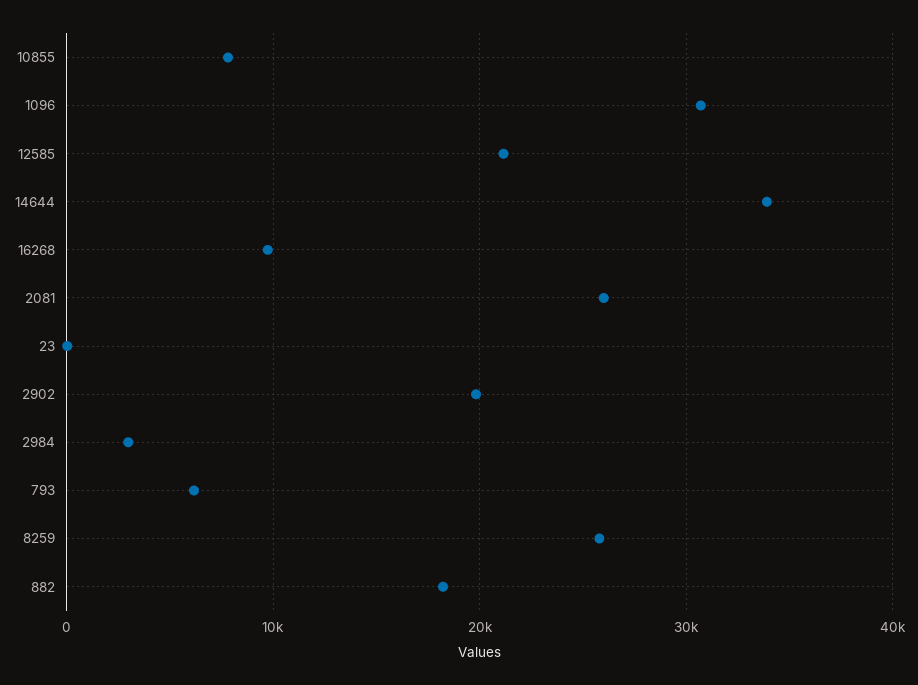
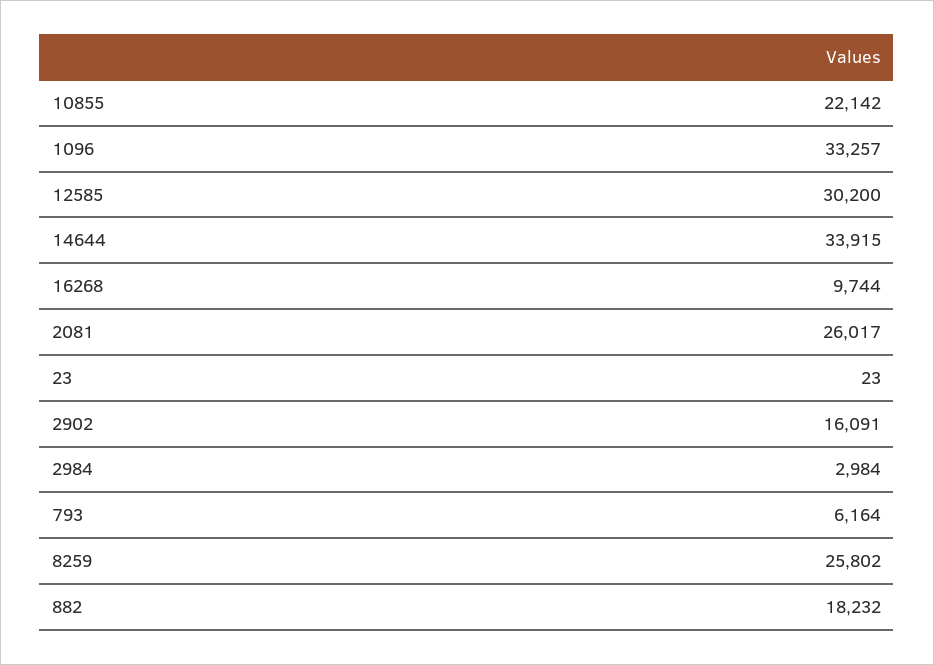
10855: 8000 -> 22142
1096: 31000 -> 33257
12585: 21000 -> 30200
2902: 20000 -> 16091

